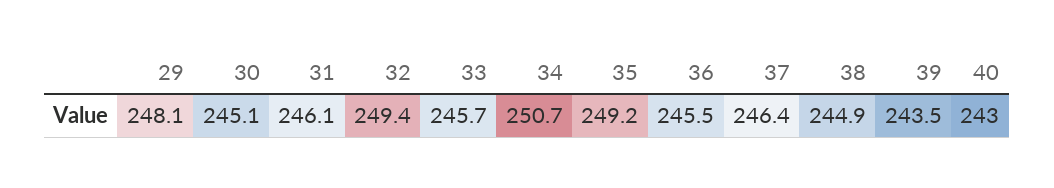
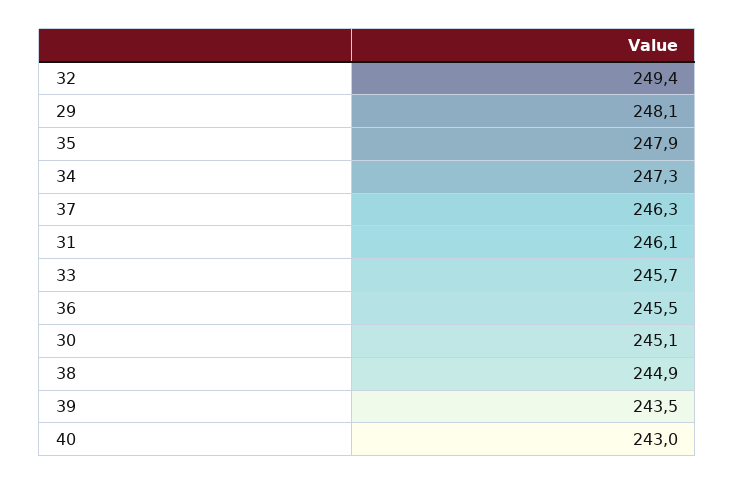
34: 250.7 -> 247.3
35: 249.2 -> 247.9
37: 246.4 -> 246.3

